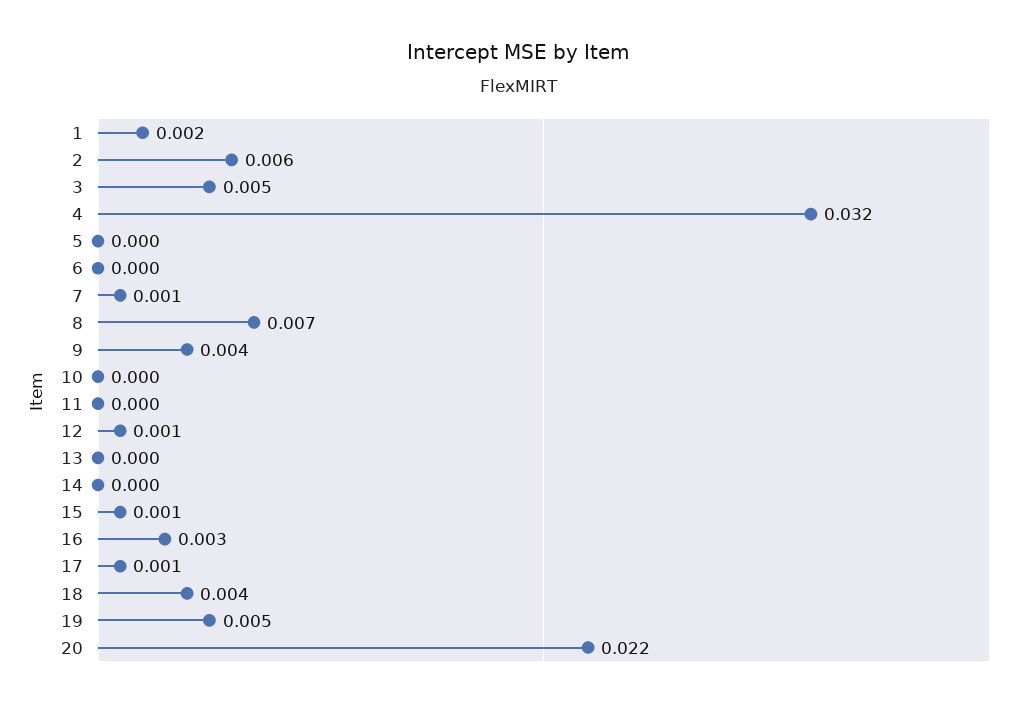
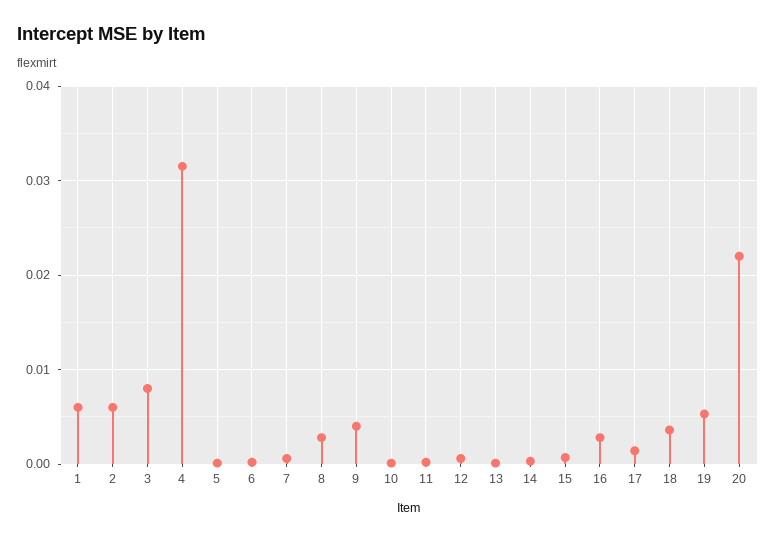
1: 0.002 -> 0.006
3: 0.005 -> 0.008
8: 0.007 -> 0.003

